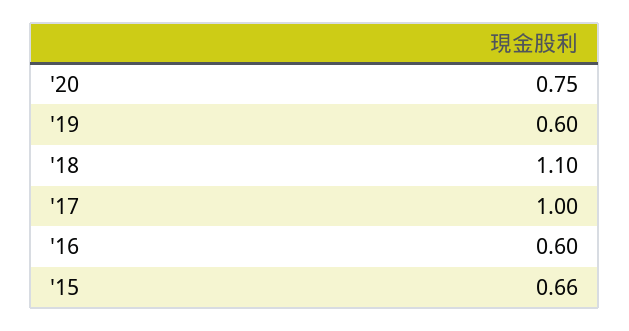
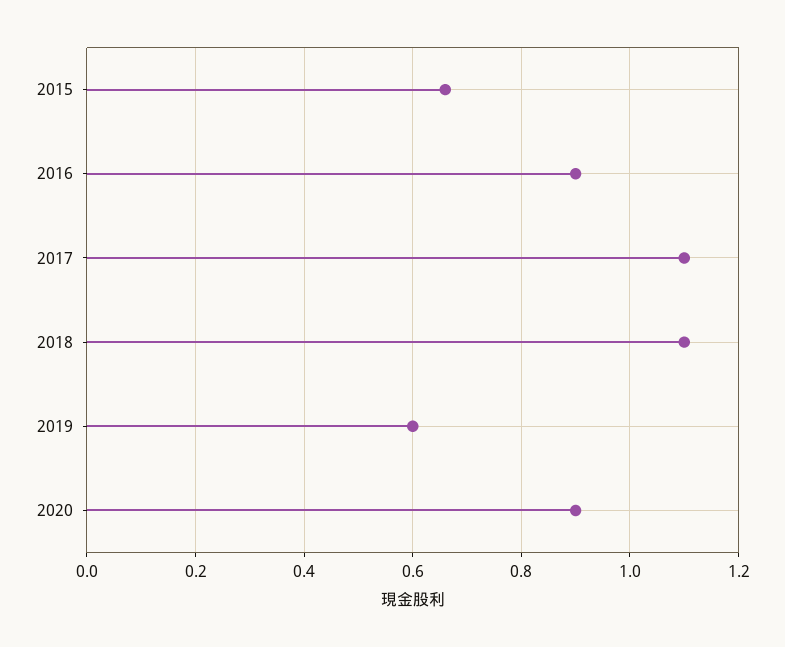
'20: 0.75 -> 0.9
'17: 1 -> 1.1
'16: 0.6 -> 0.9

